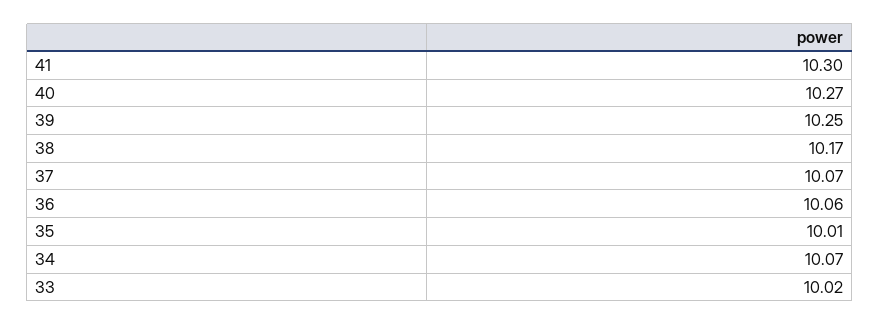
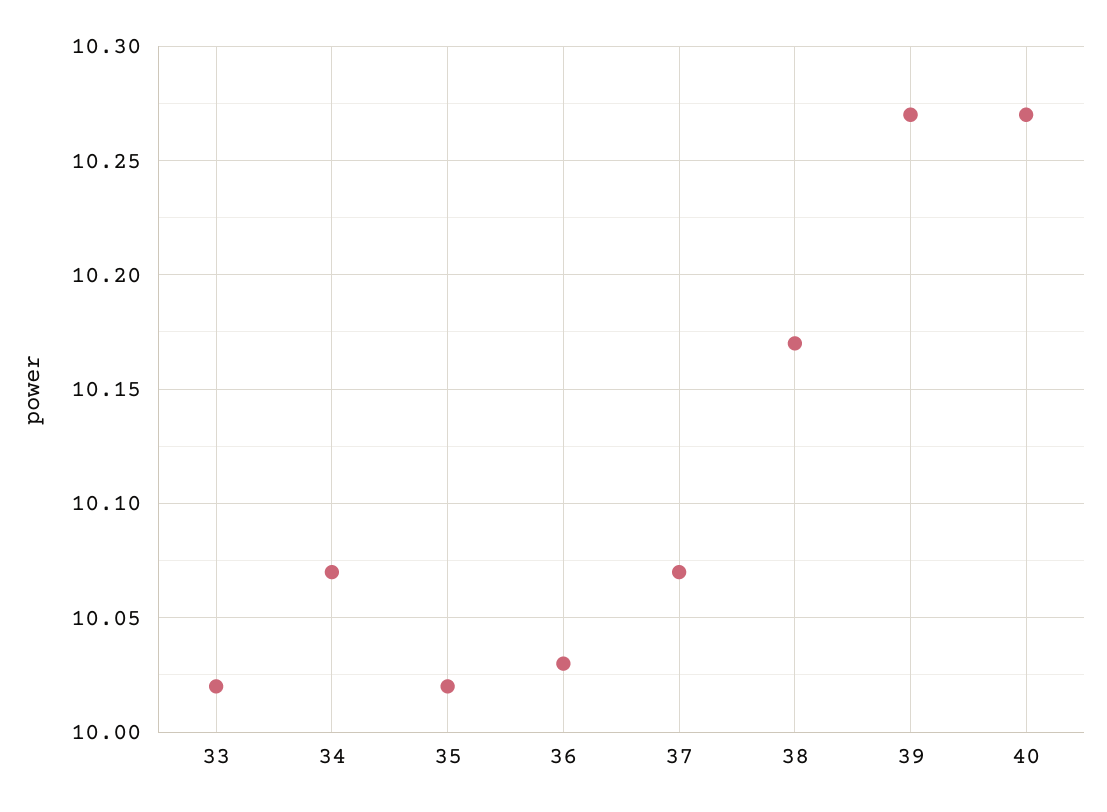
41: 10.3 -> none
39: 10.25 -> 10.27
36: 10.06 -> 10.03
35: 10.01 -> 10.02

